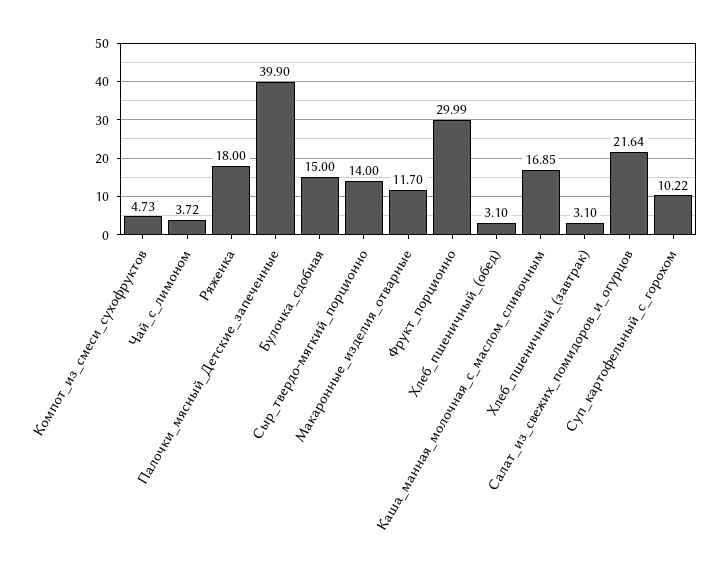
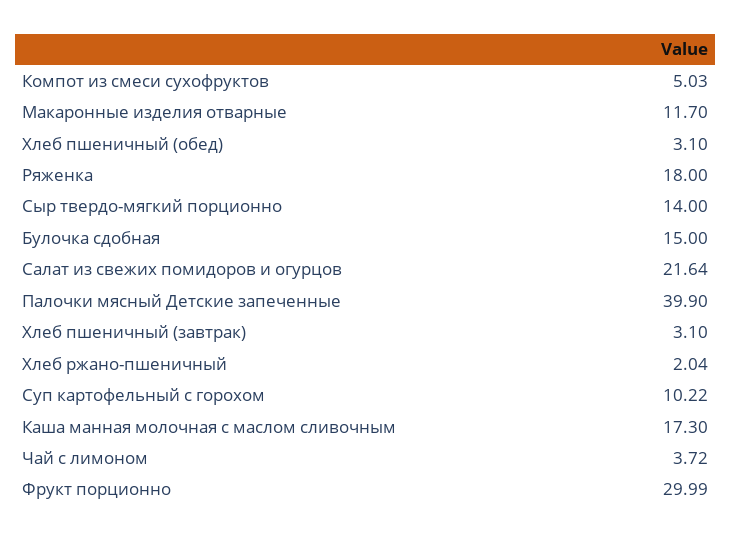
Компот_из_смеси_сухофруктов: 4.73 -> 5.03
Каша_манная_молочная_с_маслом_сливочным: 16.85 -> 17.3
Хлеб ржано-пшеничный: none -> 2.04

